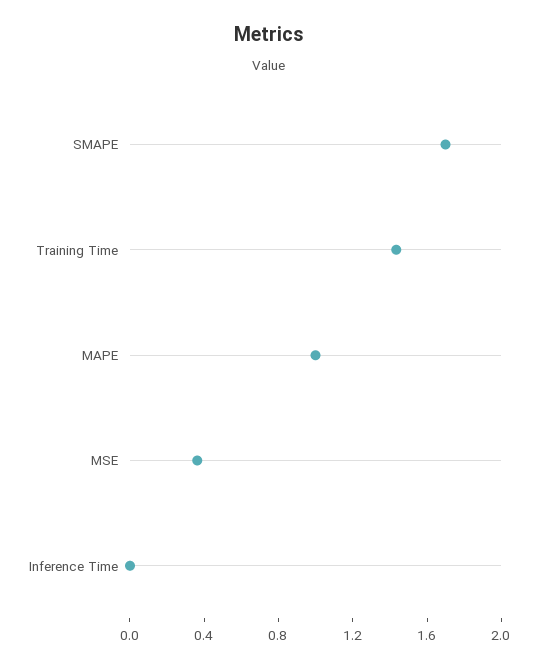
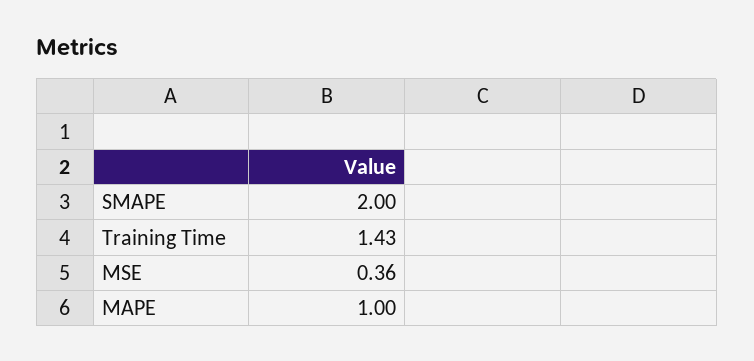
SMAPE: 1.7 -> 2
Inference Time: 0 -> none

